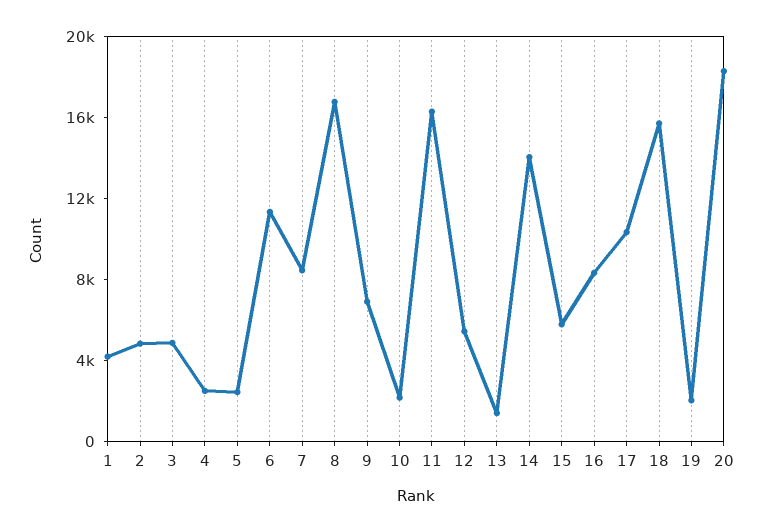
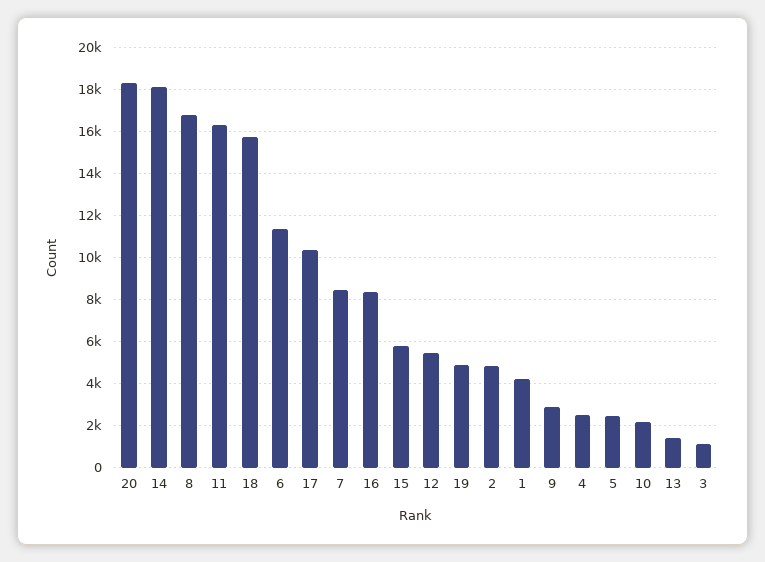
3: 5000 -> 1000
9: 7000 -> 3000
14: 14000 -> 18000
19: 2000 -> 5000

